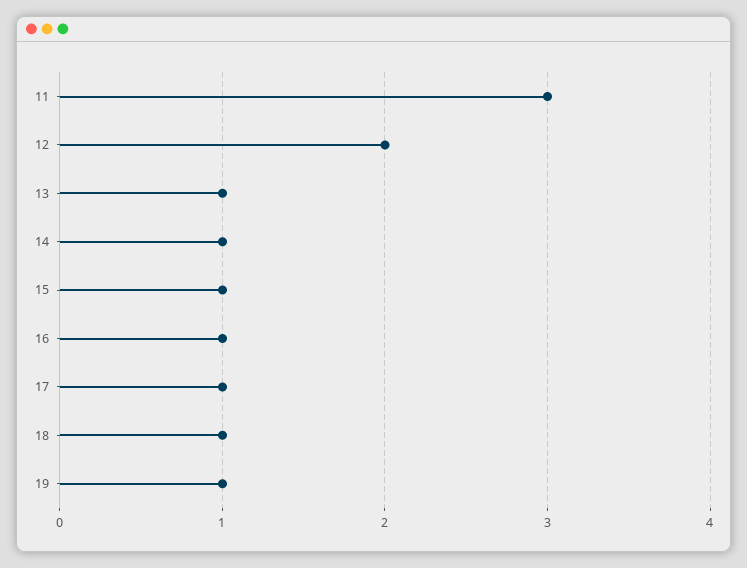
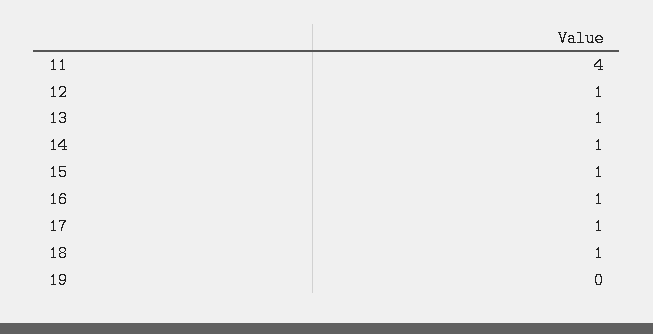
11: 3 -> 4
12: 2 -> 1
19: 1 -> 0

